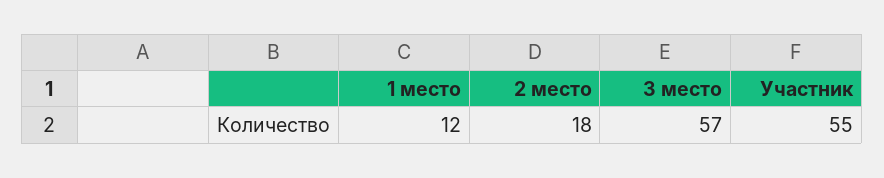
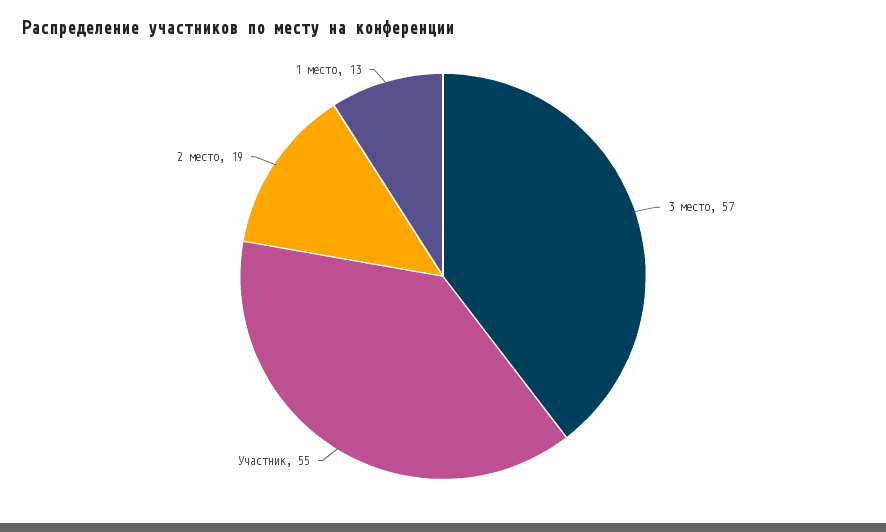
1 место: 12 -> 13
2 место: 18 -> 19

